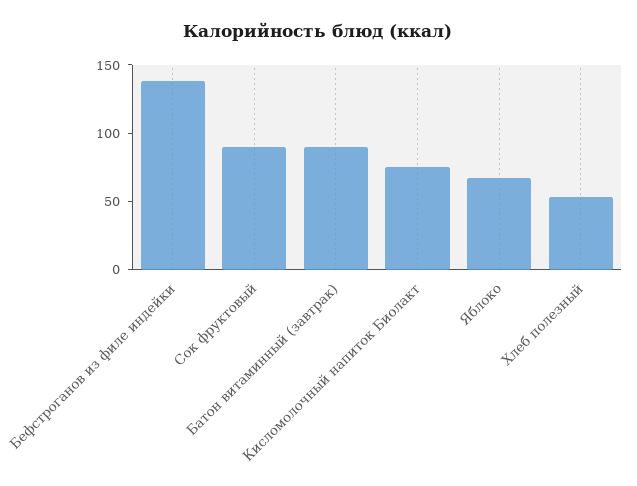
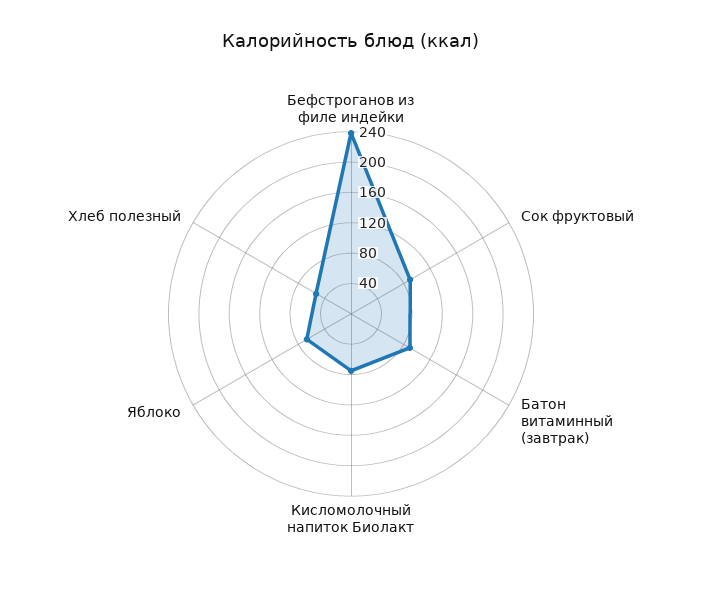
Бефстроганов из филе индейки: 140 -> 240

